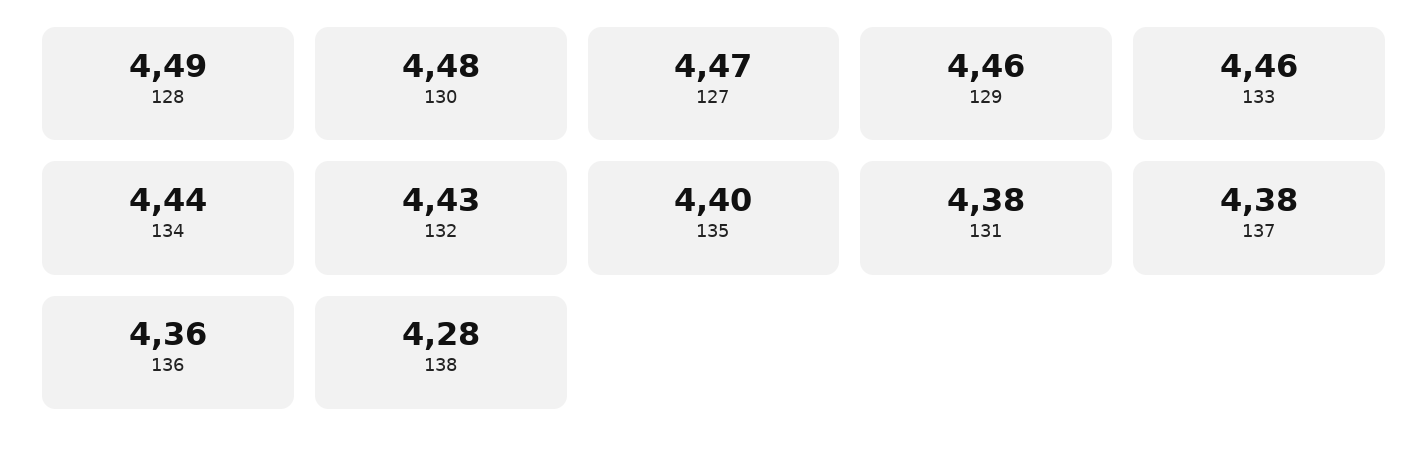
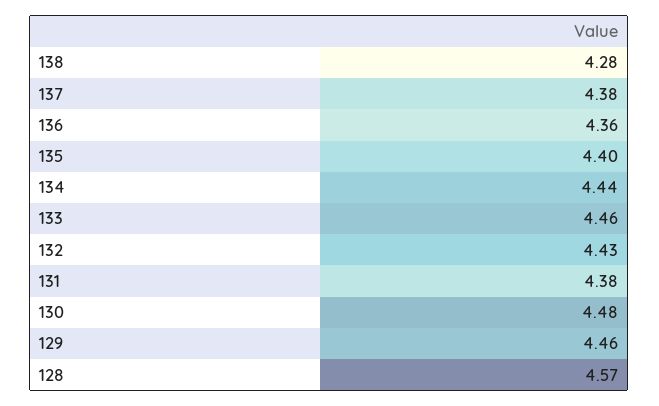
128: 4.49 -> 4.57
127: 4.47 -> none

